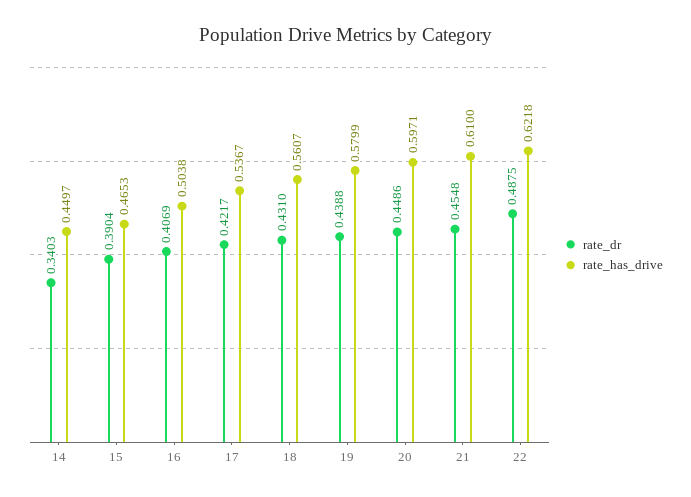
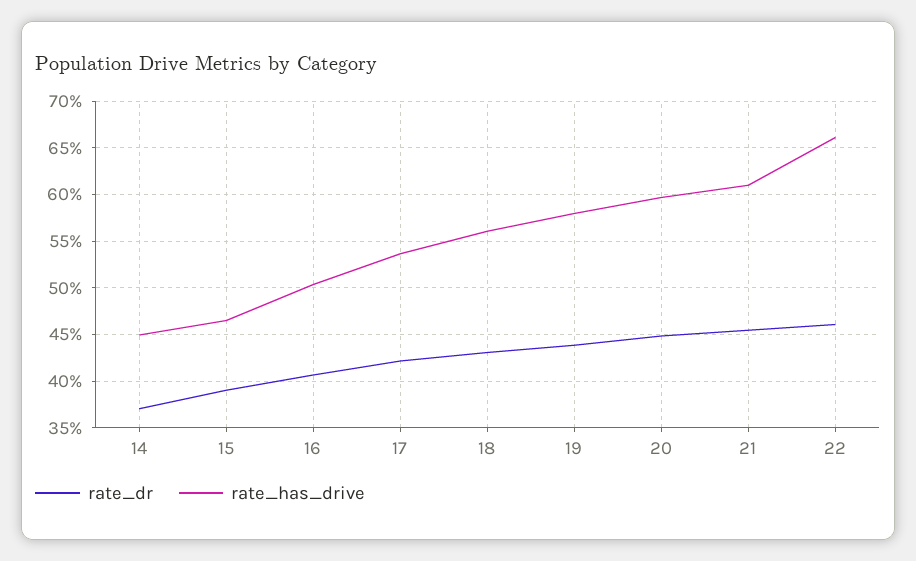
rate_dr, 14: 0.3403 -> 0.37
rate_dr, 22: 0.4875 -> 0.46
rate_has_drive, 22: 0.6218 -> 0.66

